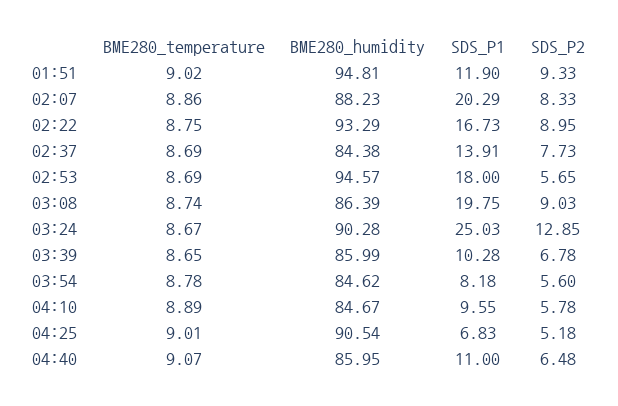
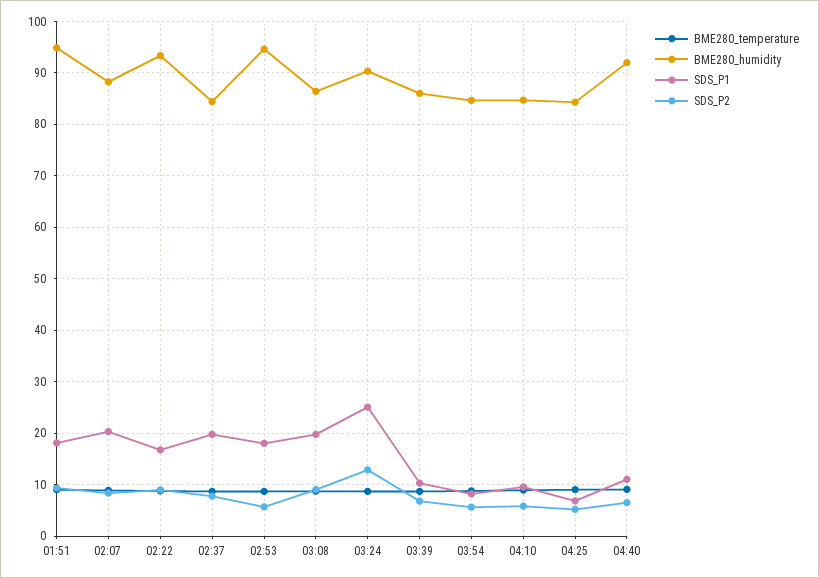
SDS_P1, 01:51: 11.9 -> 18
SDS_P1, 02:37: 13.91 -> 20
BME280_humidity, 04:25: 90.54 -> 84
BME280_humidity, 04:40: 85.95 -> 92

